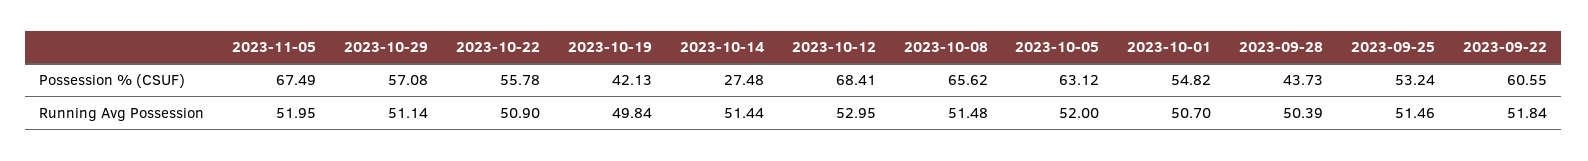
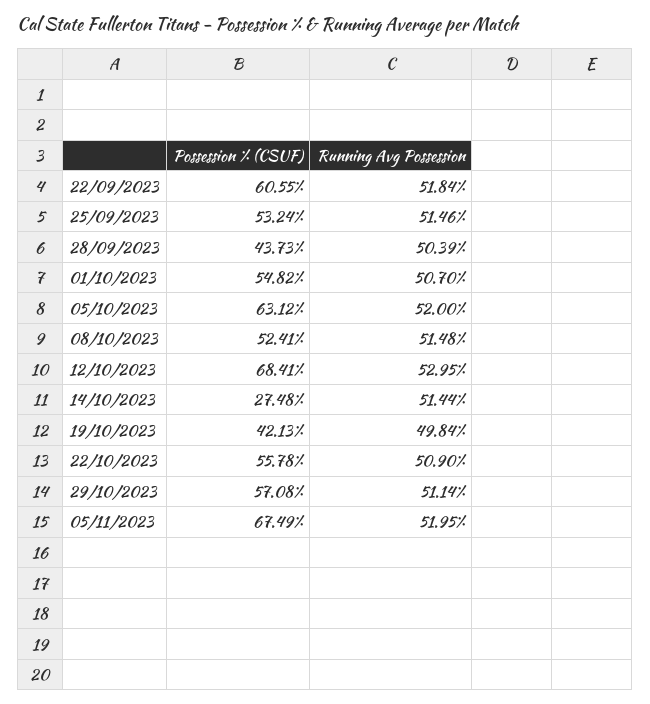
2023-10-08, Possession % (CSUF): 65.62 -> 52.41

